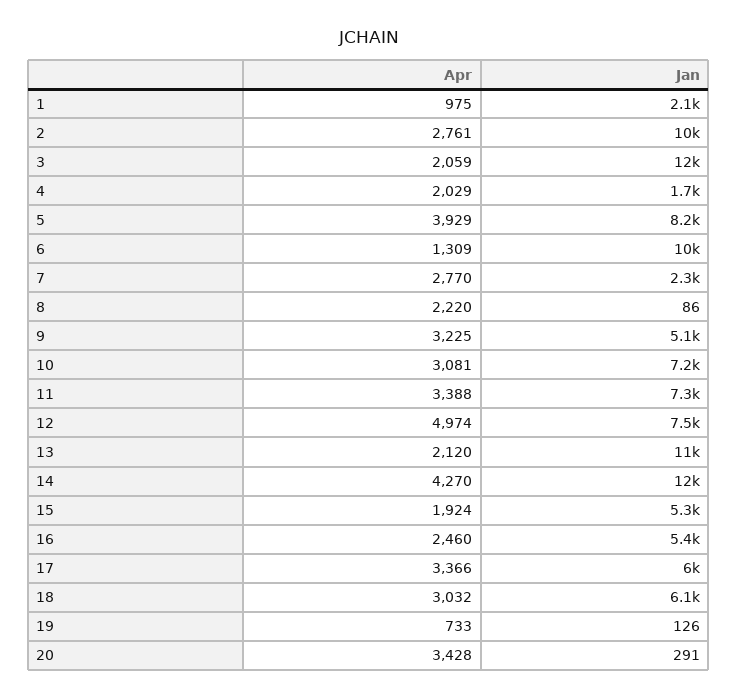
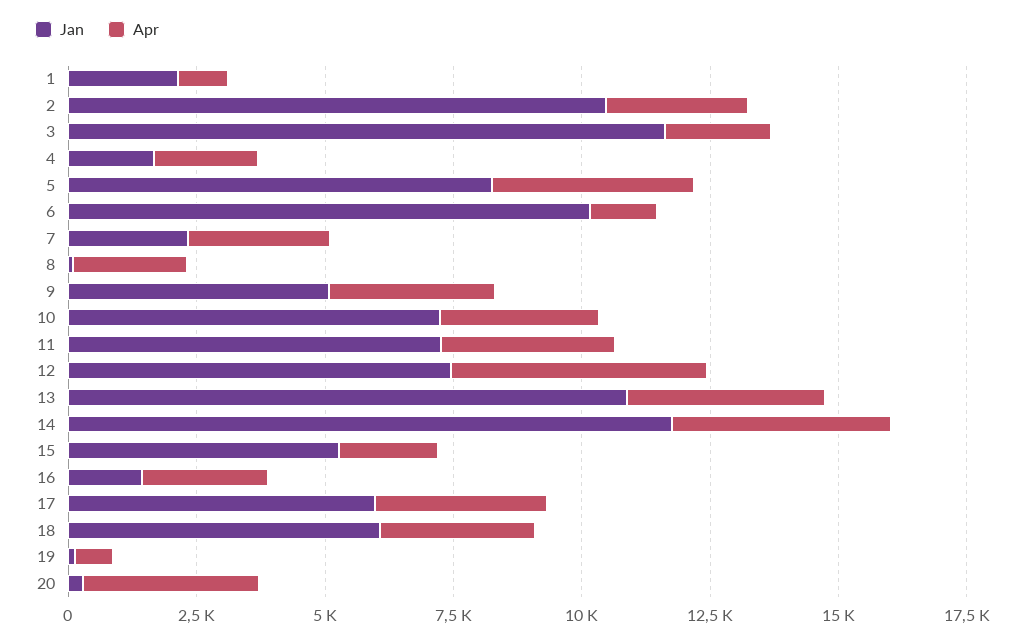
Apr, 13: 2120 -> 4000
Jan, 16: 5400 -> 1500

